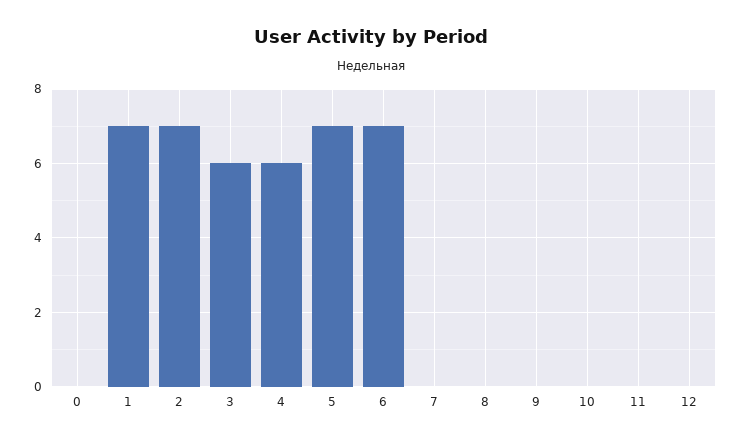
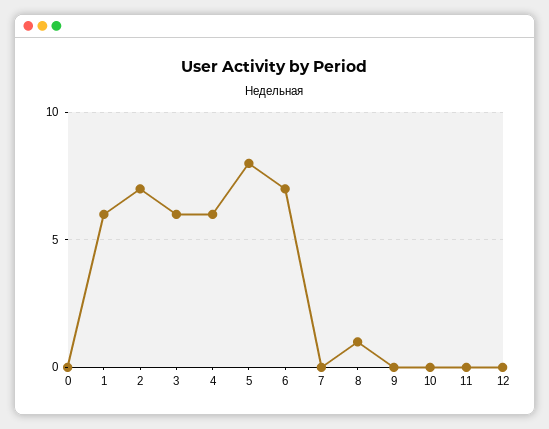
1: 7 -> 6
5: 7 -> 8
8: 0 -> 1

